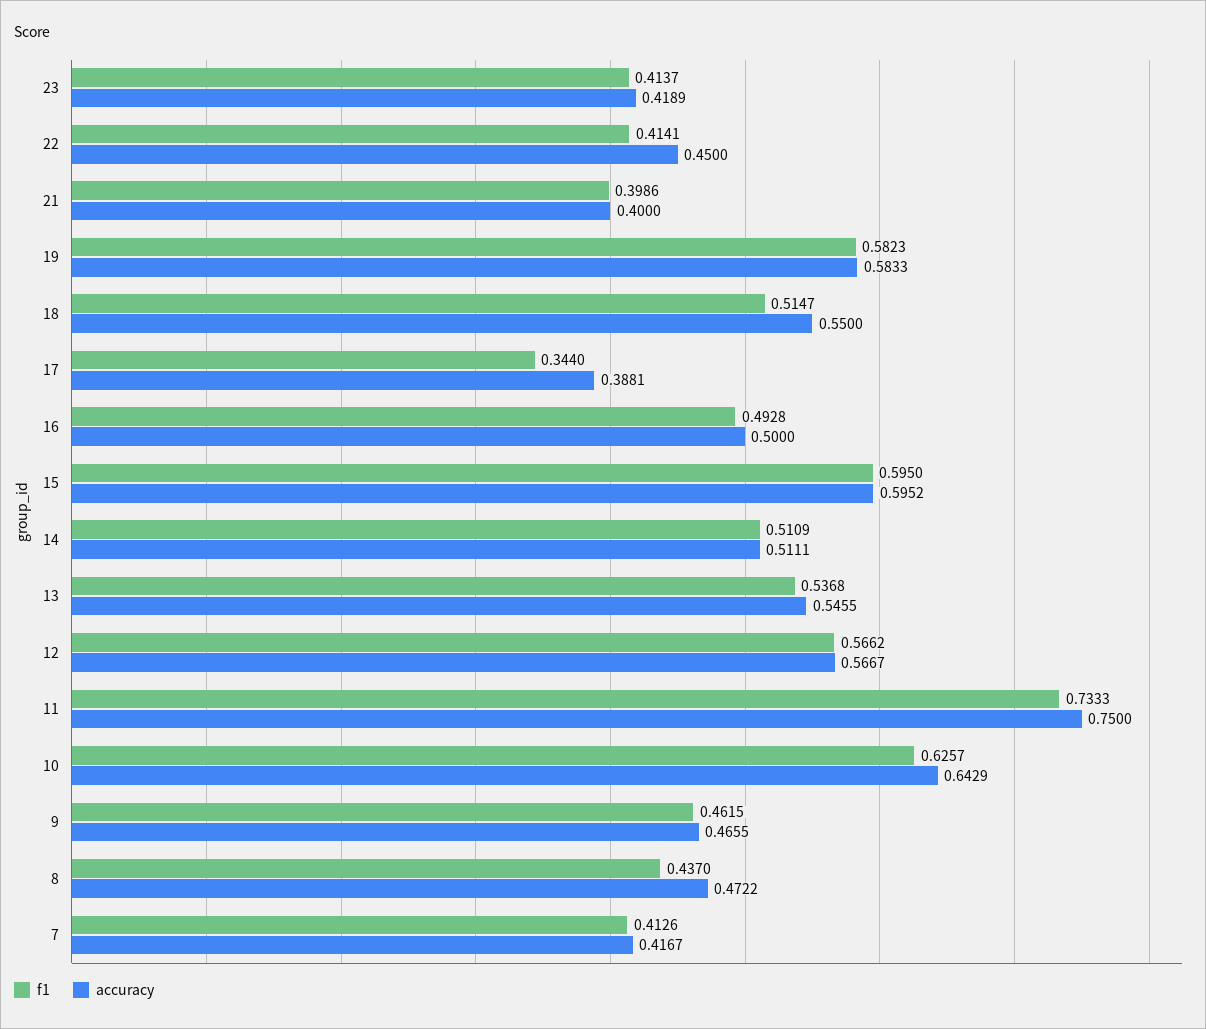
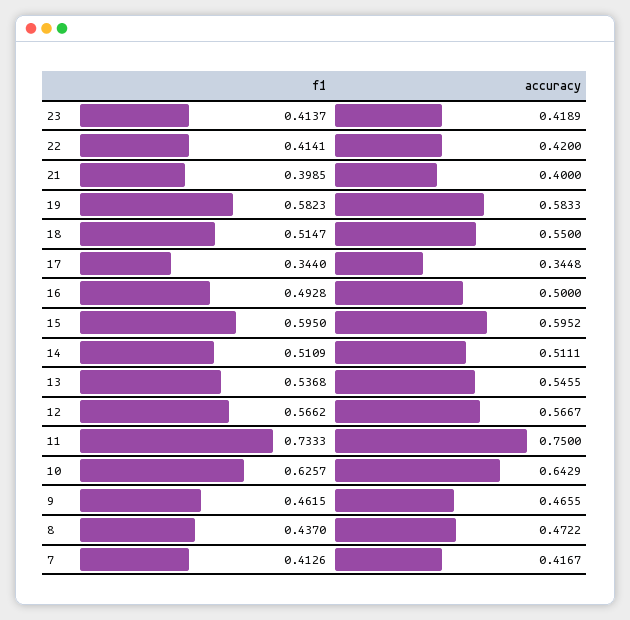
accuracy, 22: 0.45 -> 0.42
f1, 21: 0.3986 -> 0.3985
accuracy, 17: 0.3881 -> 0.3448

